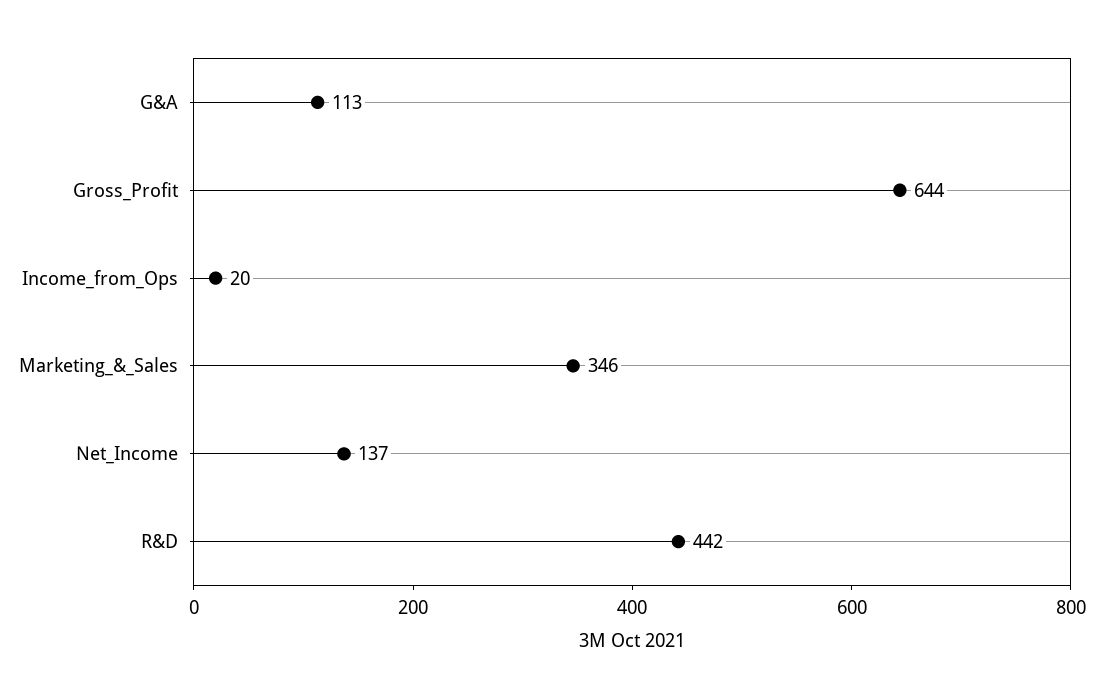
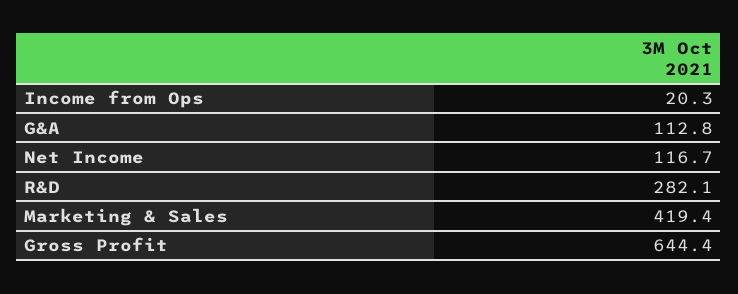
Marketing_&_Sales: 346 -> 419.4
Net_Income: 137 -> 116.7
R&D: 442 -> 282.1

